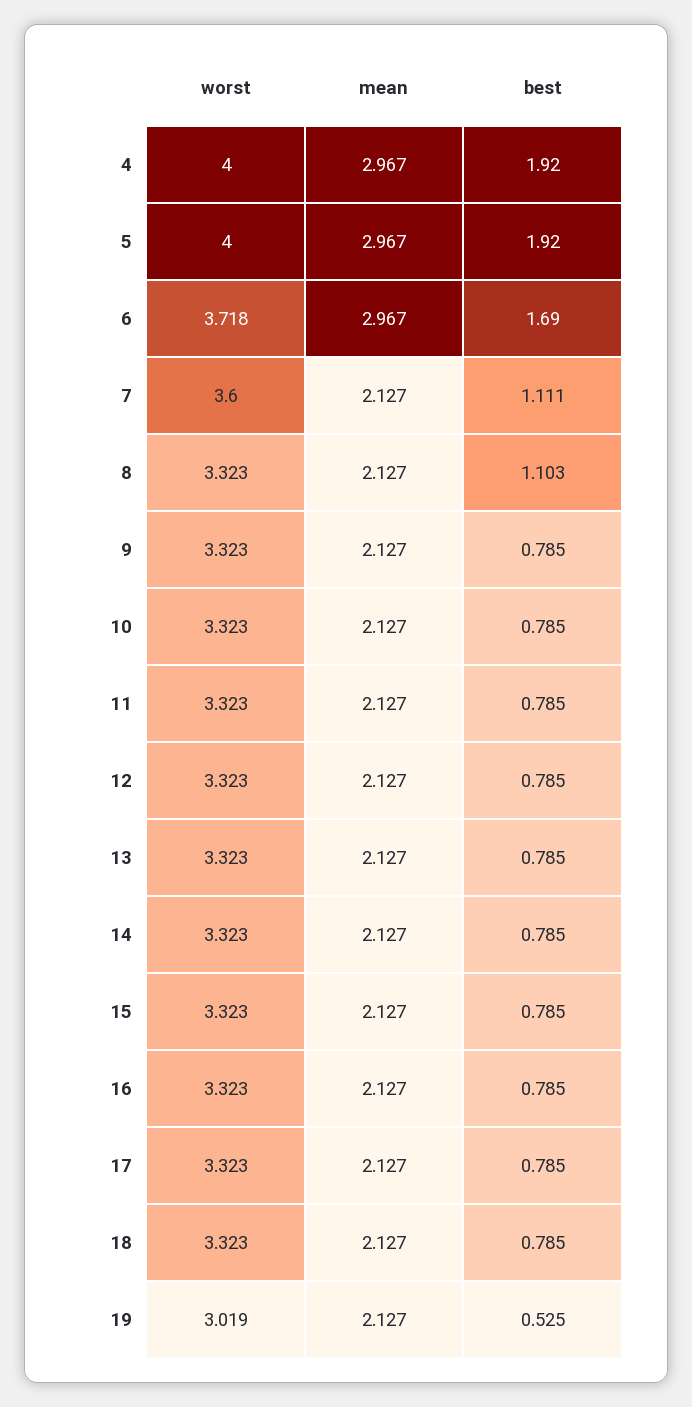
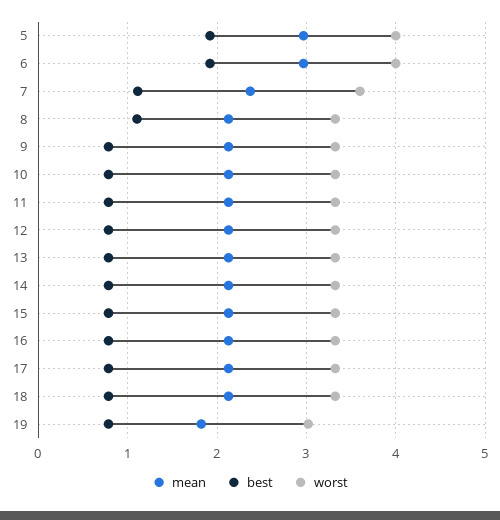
worst, 4: 4 -> none
mean, 4: 2.967 -> none
best, 4: 1.92 -> none
worst, 6: 3.718 -> 4
best, 6: 1.69 -> 1.9
mean, 7: 2.127 -> 2.4
mean, 19: 2.127 -> 1.8
best, 19: 0.525 -> 0.8

